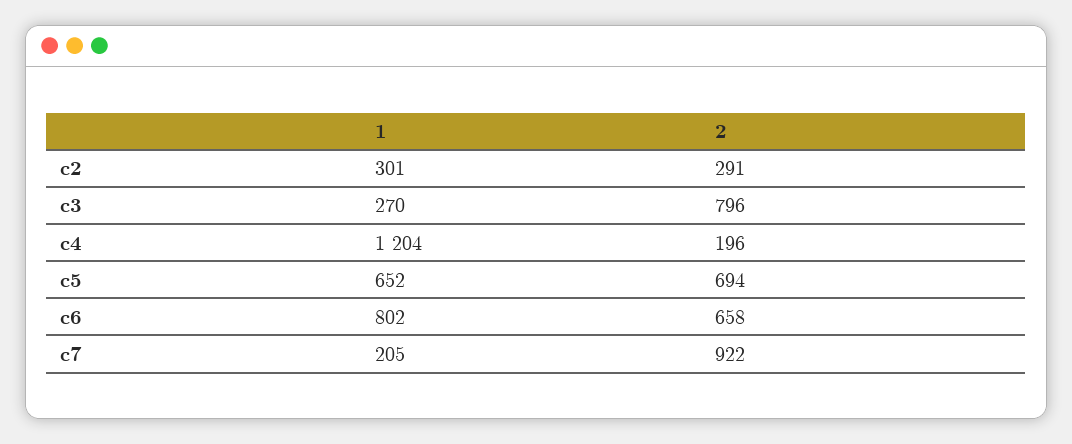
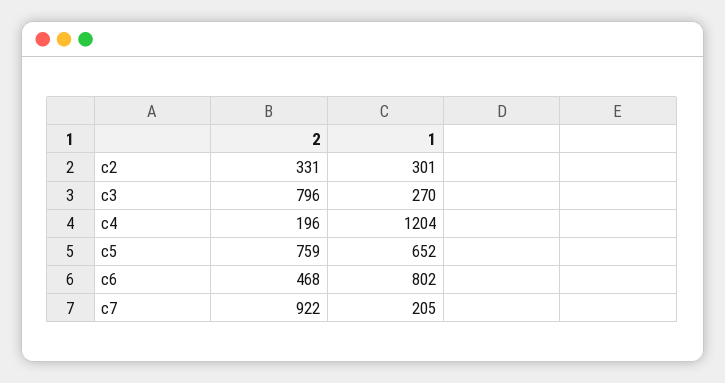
2, c2: 291 -> 331
2, c5: 694 -> 759
2, c6: 658 -> 468

